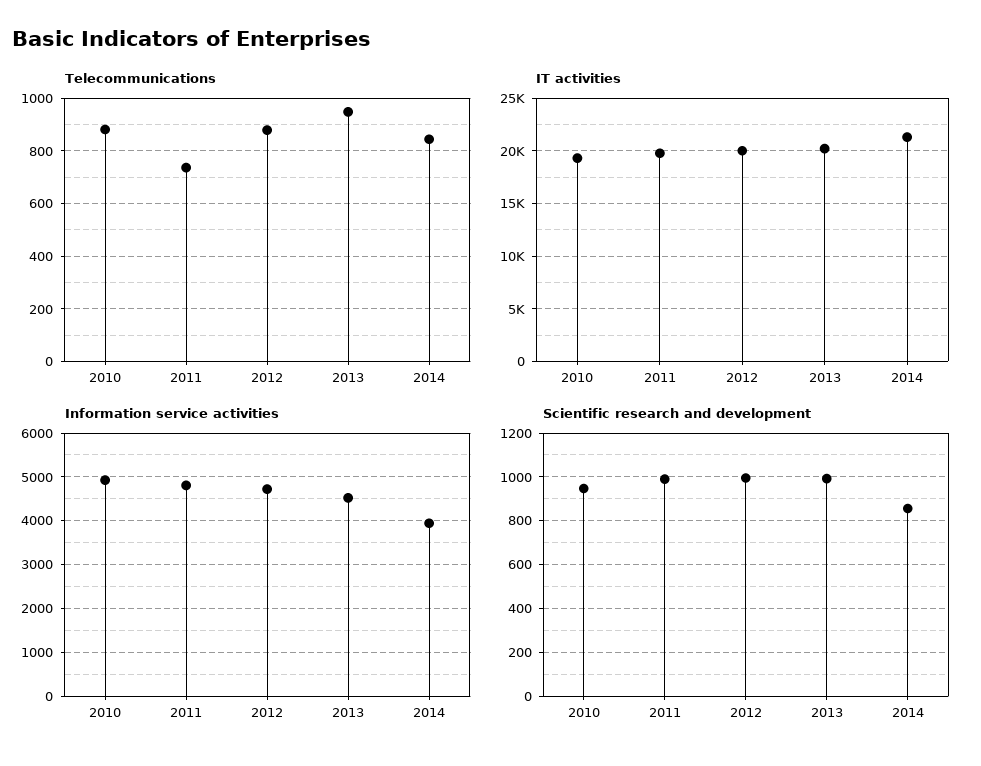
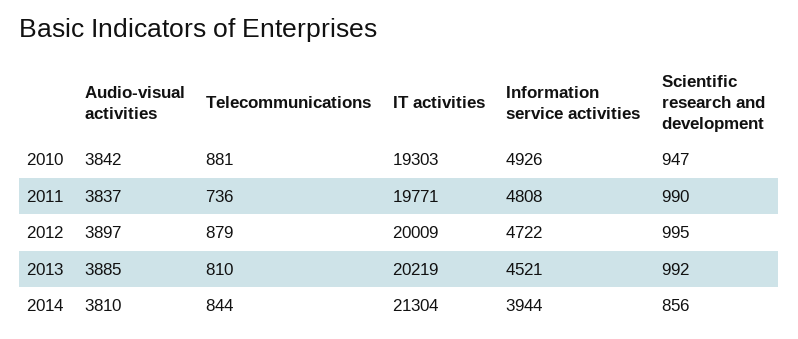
Telecommunications, 2013: 950 -> 810
Audio-visual activities, 2010: none -> 3842
Audio-visual activities, 2011: none -> 3837
Audio-visual activities, 2012: none -> 3897
Audio-visual activities, 2013: none -> 3885
Audio-visual activities, 2014: none -> 3810

